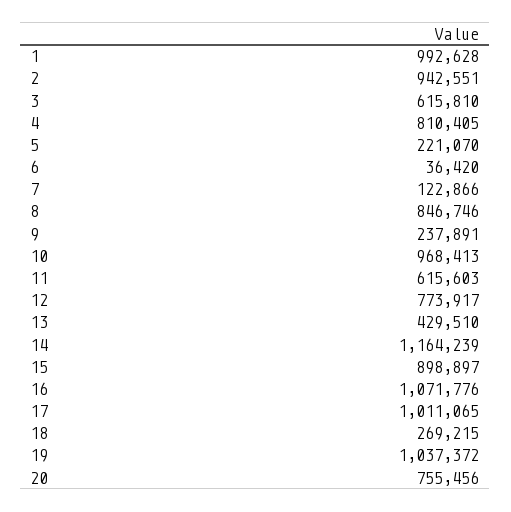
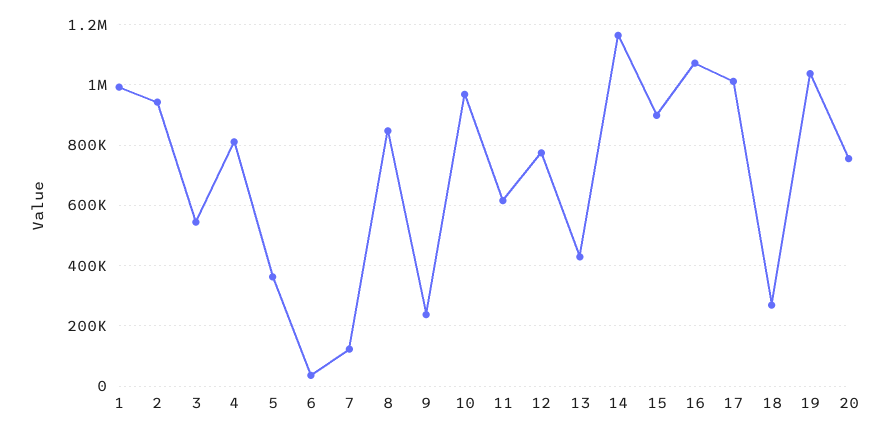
3: 615810 -> 540000
5: 221070 -> 360000

